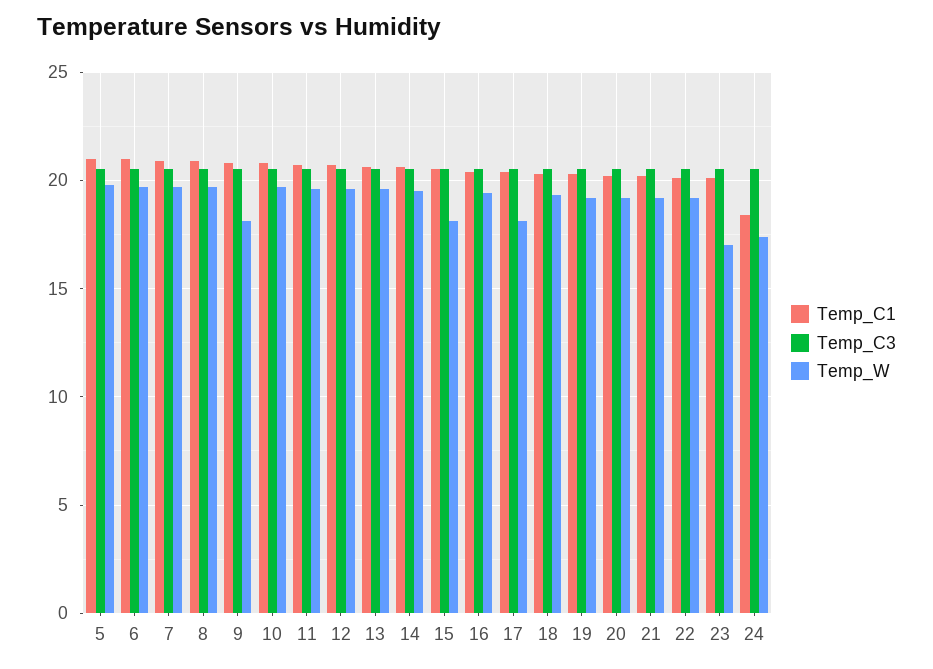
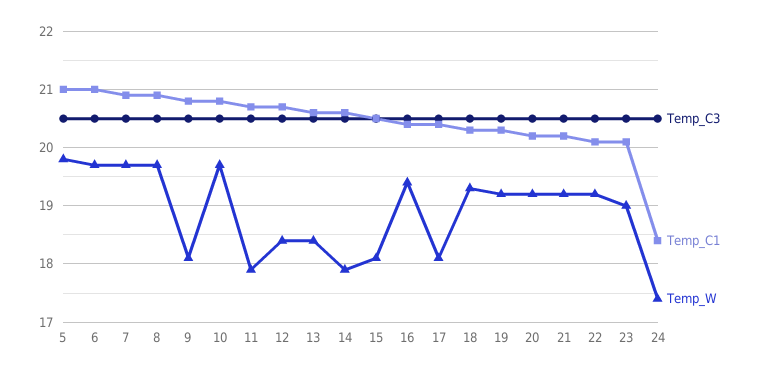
Temp_W, 11: 19.5 -> 18
Temp_W, 12: 19.5 -> 18.5
Temp_W, 13: 19.5 -> 18.5
Temp_W, 14: 19.5 -> 18
Temp_W, 23: 17 -> 19

